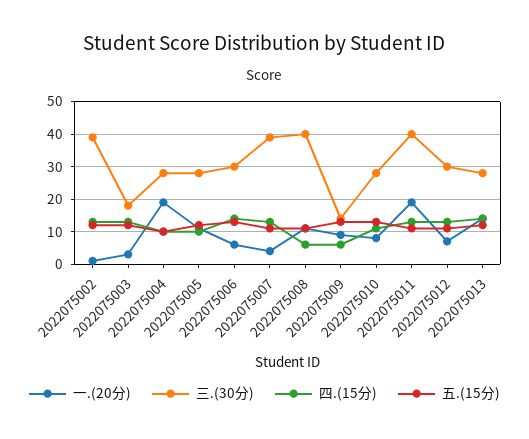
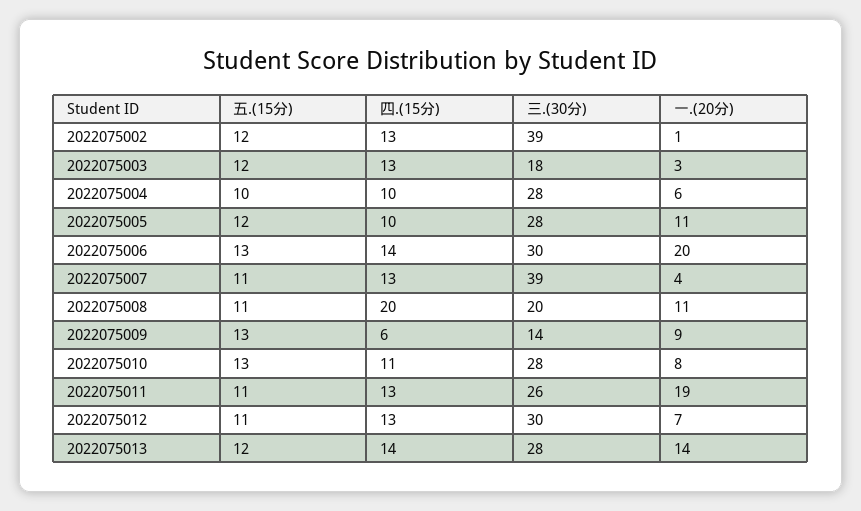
一.(20分), 2022075004: 20 -> 6
一.(20分), 2022075006: 5 -> 20
三.(30分), 2022075008: 40 -> 20
四.(15分), 2022075008: 5 -> 20
三.(30分), 2022075011: 40 -> 26

